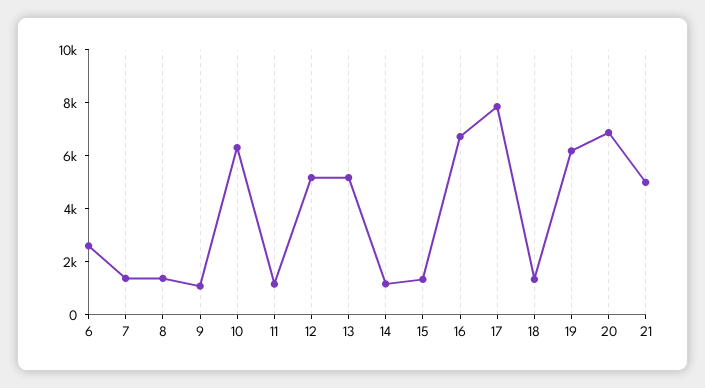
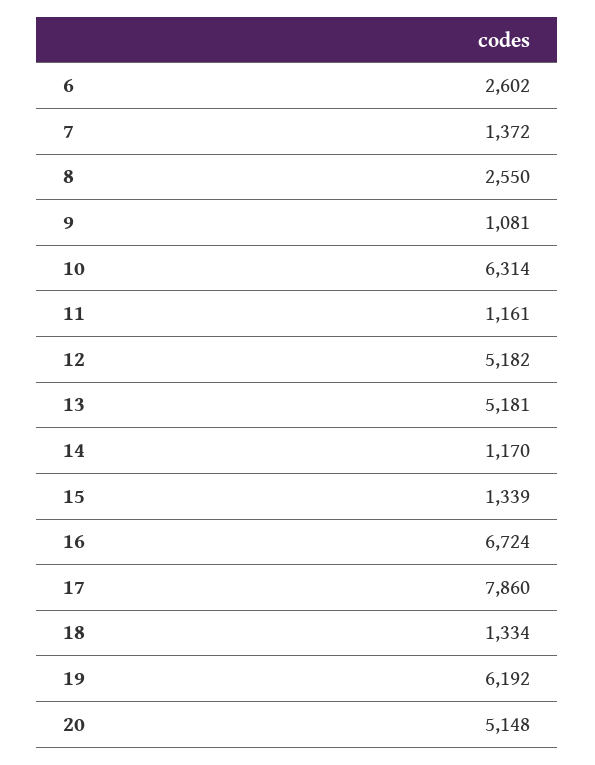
8: 1500 -> 2550
20: 7000 -> 5148
21: 5000 -> none

